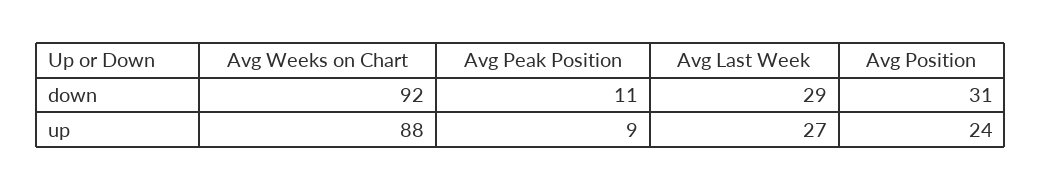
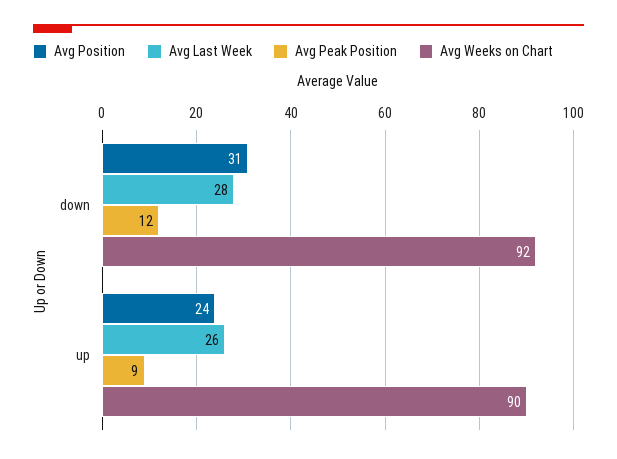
Avg Peak Position, down: 11 -> 12
Avg Last Week, down: 29 -> 28
Avg Weeks on Chart, up: 88 -> 90
Avg Last Week, up: 27 -> 26

